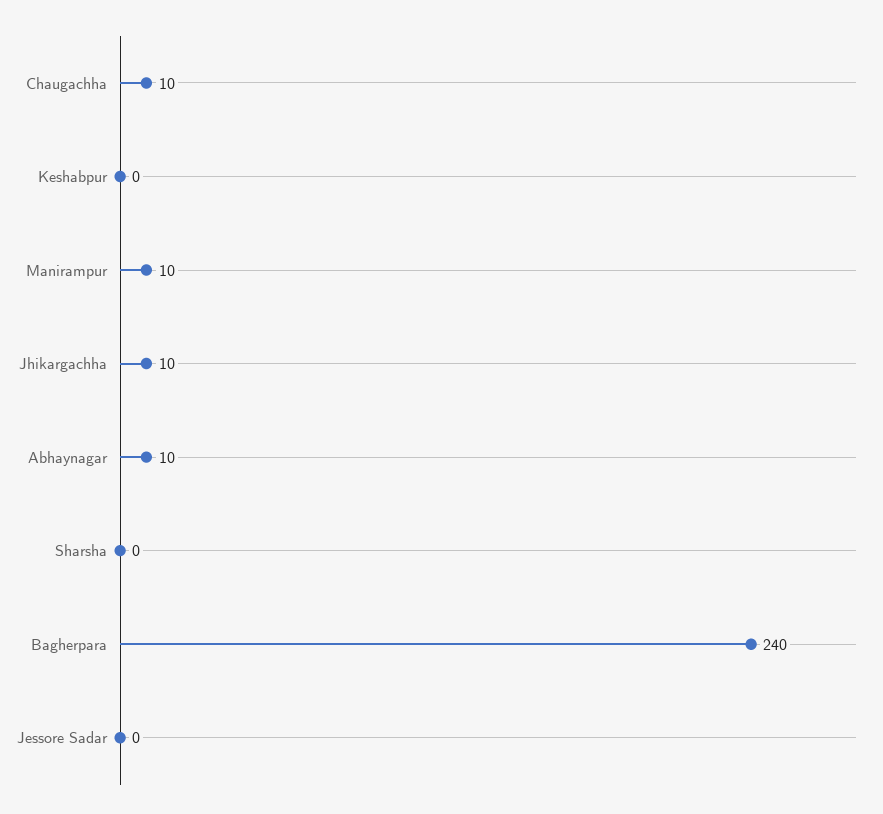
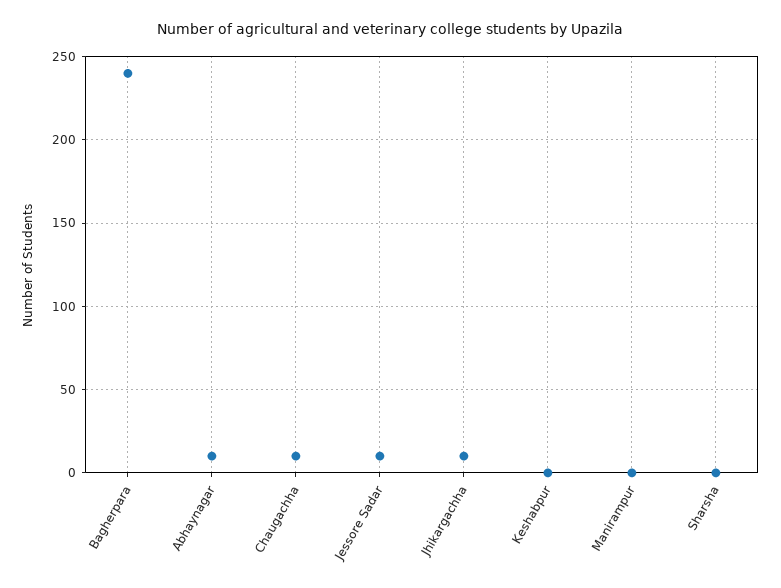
Manirampur: 10 -> 0
Jessore Sadar: 0 -> 10

